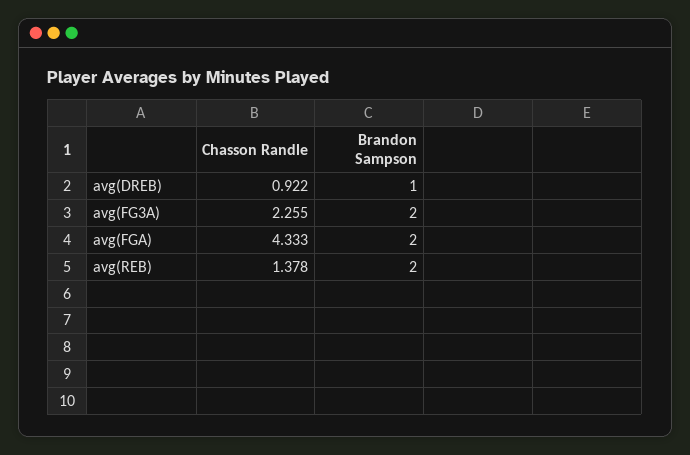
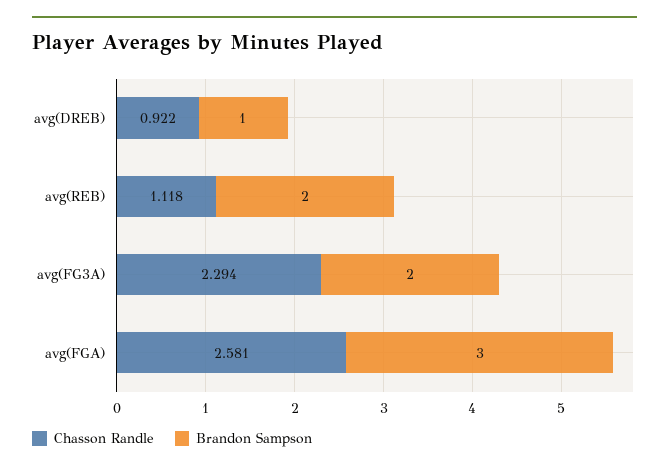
Chasson Randle, avg(FG3A): 2.255 -> 2.294
Chasson Randle, avg(FGA): 4.333 -> 2.581
Brandon Sampson, avg(FGA): 2 -> 3
Chasson Randle, avg(REB): 1.378 -> 1.118

